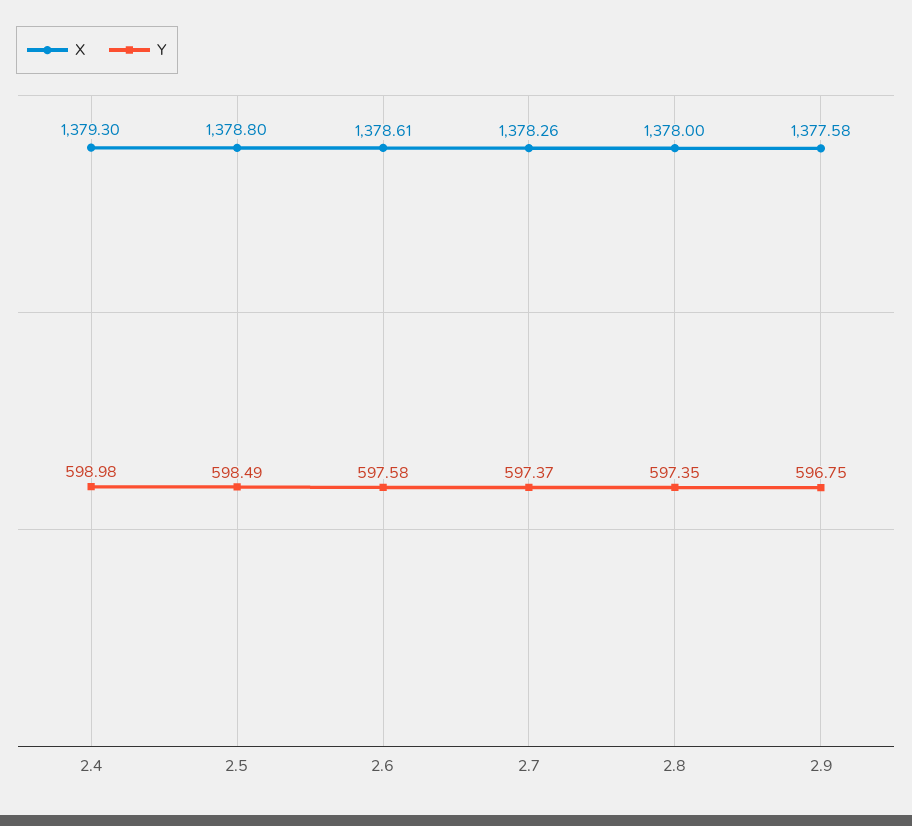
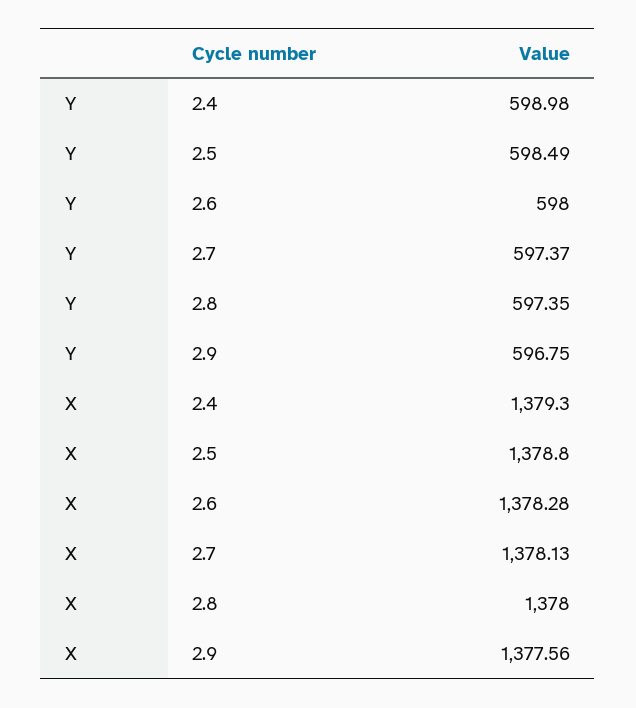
X, 2.6: 1378.61 -> 1378.28
Y, 2.6: 597.58 -> 598
X, 2.7: 1378.26 -> 1378.13
X, 2.9: 1377.58 -> 1377.56

